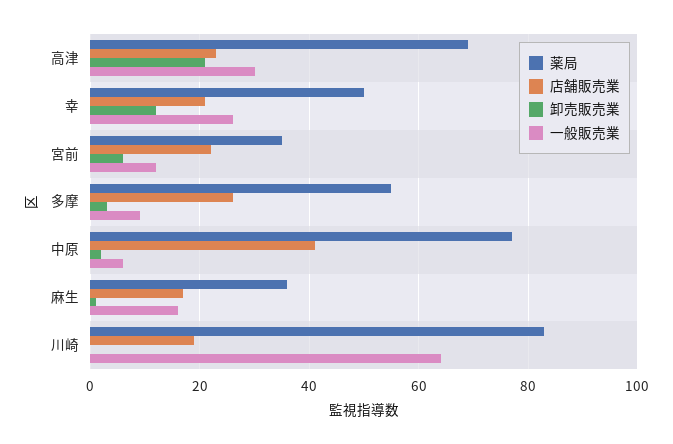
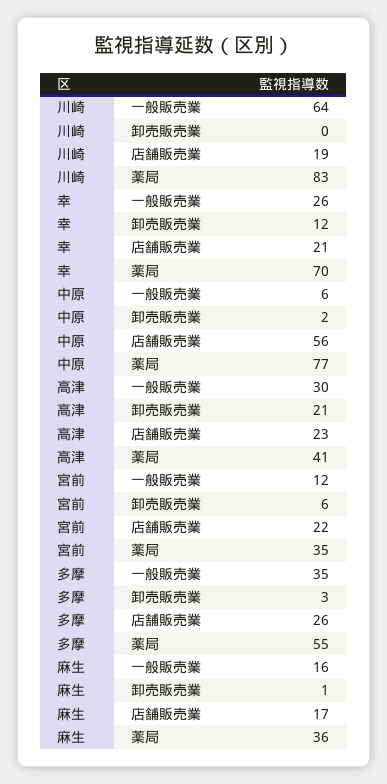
薬局, 高津: 70 -> 41
薬局, 幸: 50 -> 70
一般販売業, 多摩: 10 -> 35
店舗販売業, 中原: 40 -> 56

